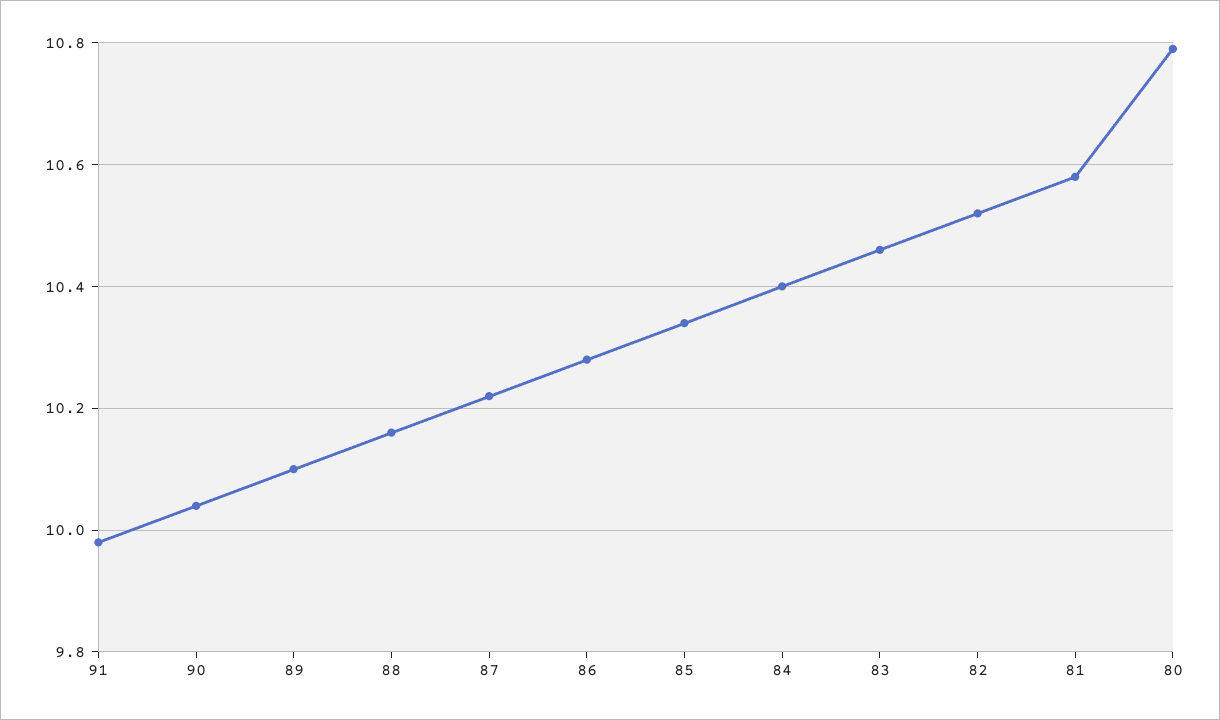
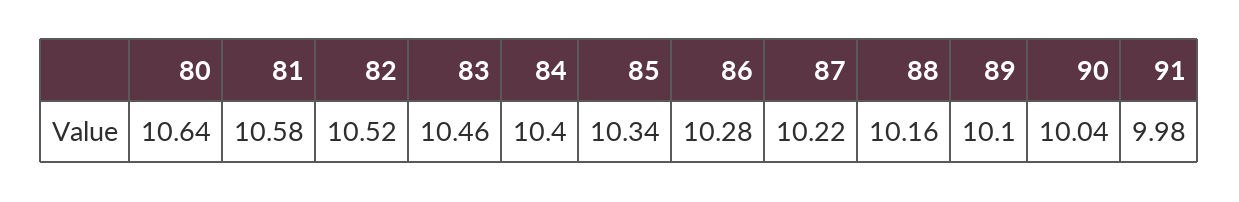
80: 10.8 -> 10.64

